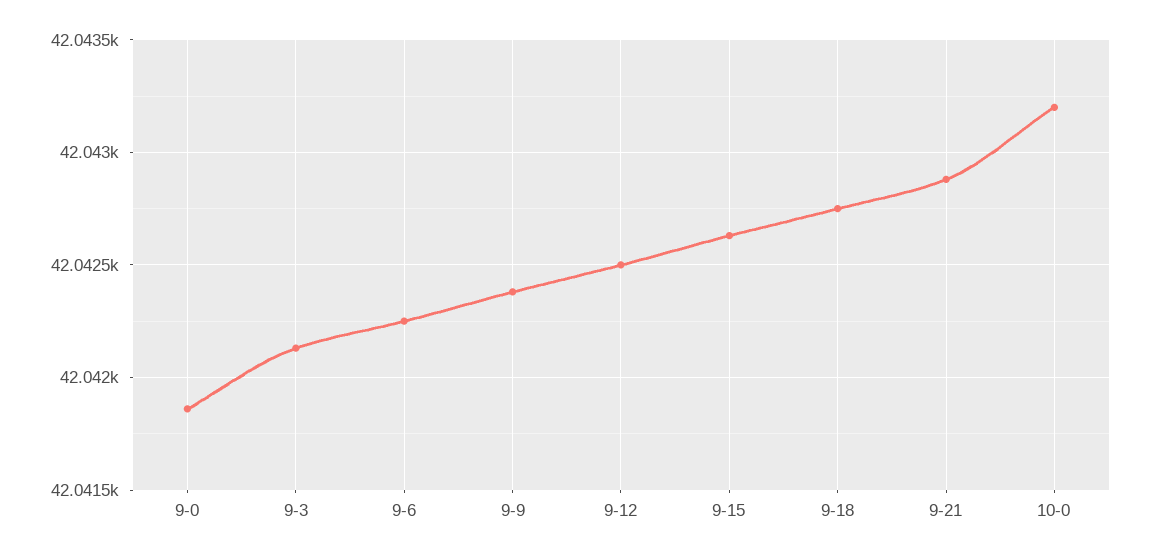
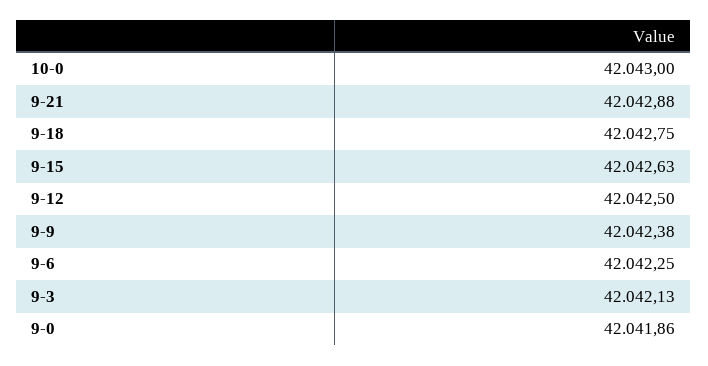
10-0: 42043.2 -> 42043

